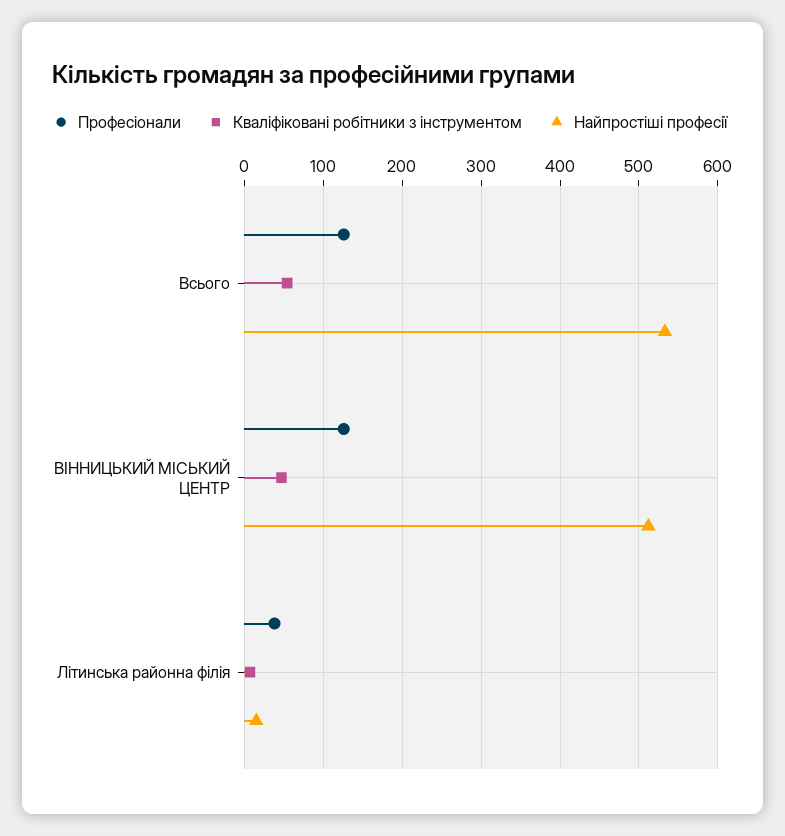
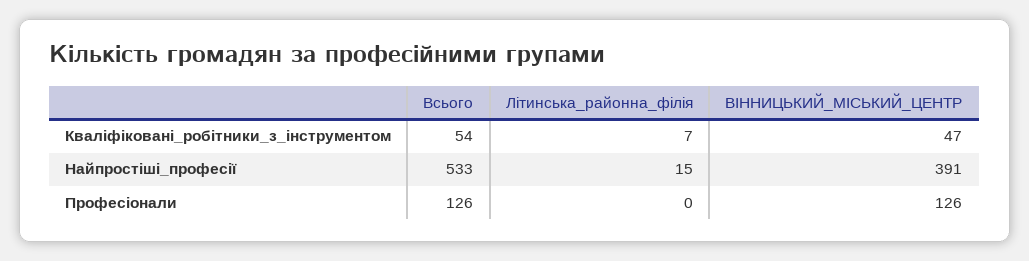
Найпростіші професії, ВІННИЦЬКИЙ МІСЬКИЙ ЦЕНТР: 510 -> 391
Професіонали, Літинська районна філія: 40 -> 0

